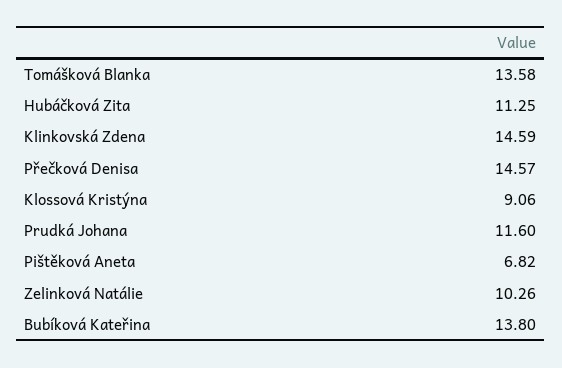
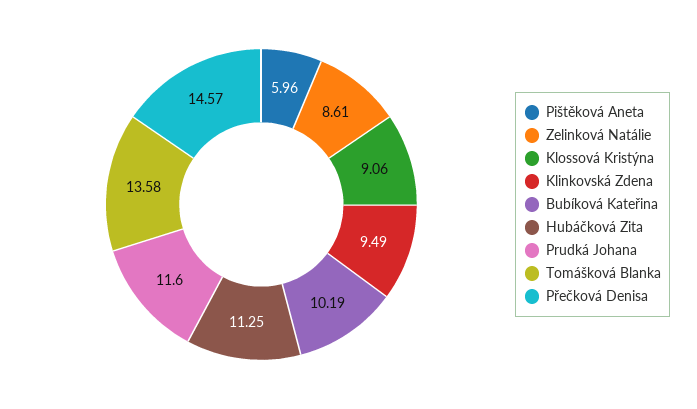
Klinkovská Zdena: 14.59 -> 9.49
Pištěková Aneta: 6.82 -> 5.96
Zelinková Natálie: 10.26 -> 8.61
Bubíková Kateřina: 13.8 -> 10.19

